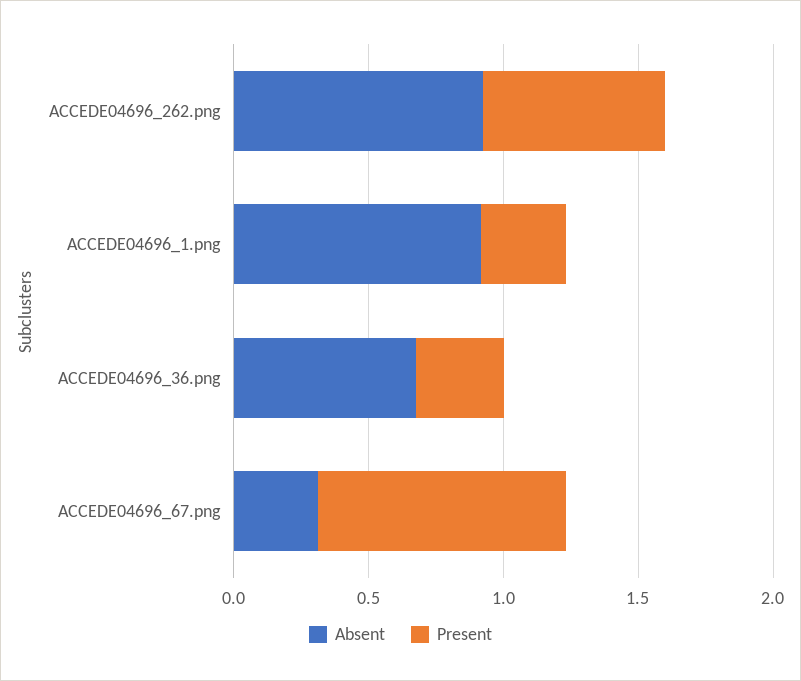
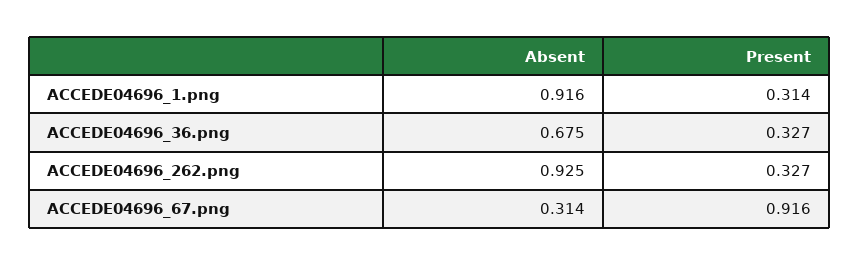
Present, ACCEDE04696_262.png: 0.7 -> 0.327

